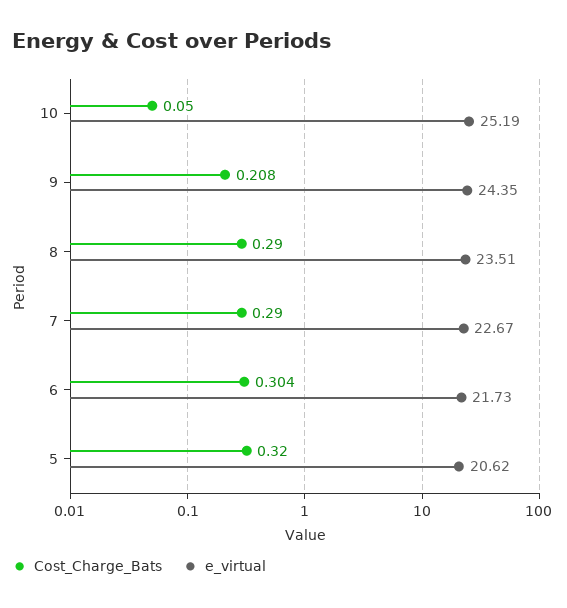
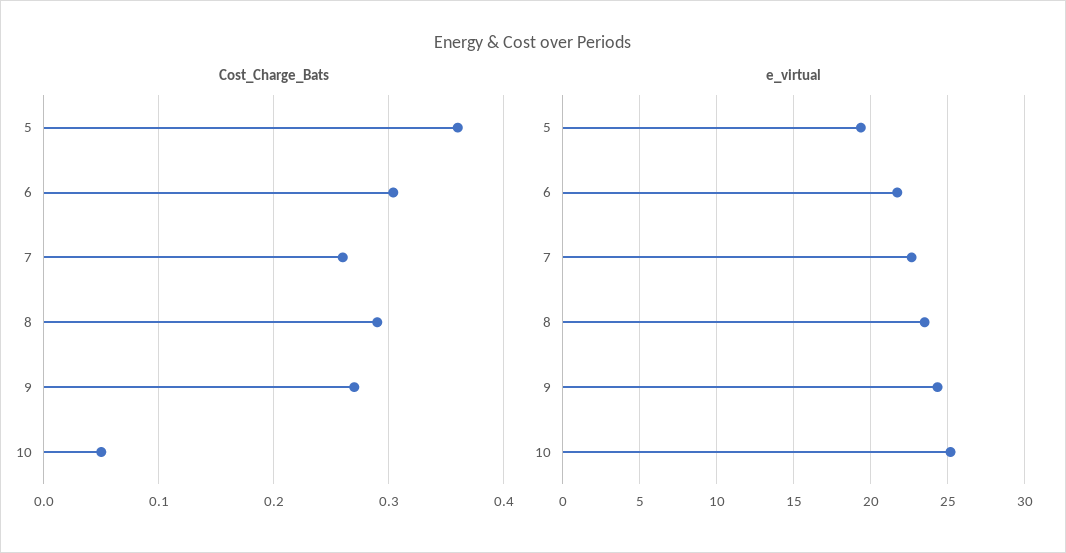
Cost_Charge_Bats, 9: 0.208 -> 0.27
Cost_Charge_Bats, 7: 0.29 -> 0.26
Cost_Charge_Bats, 5: 0.32 -> 0.36
e_virtual, 5: 20.62 -> 19.5

